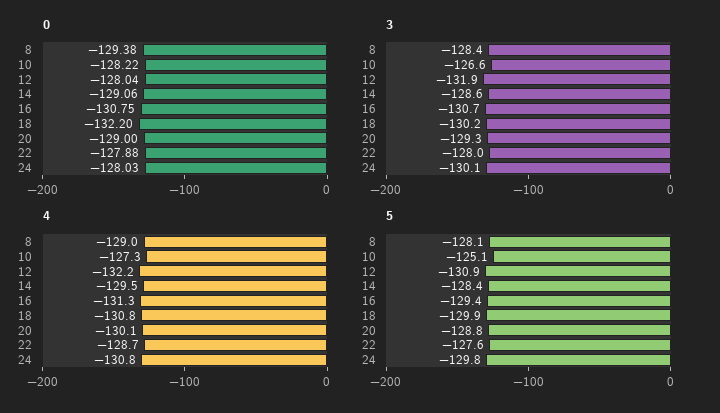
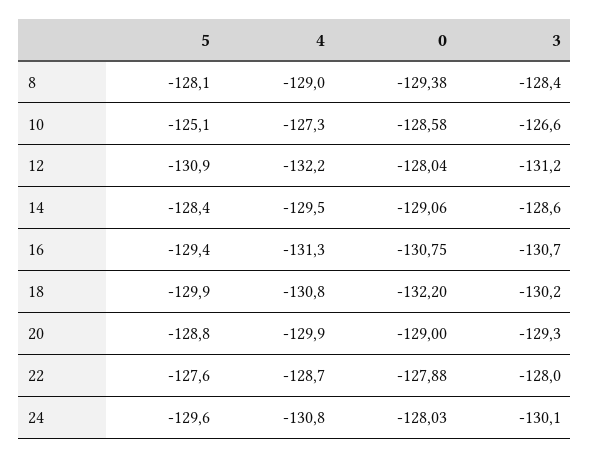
0, 10: -128.22 -> -128.58
3, 12: -131.9 -> -131.2
4, 20: -130.1 -> -129.9
5, 24: -129.8 -> -129.6

